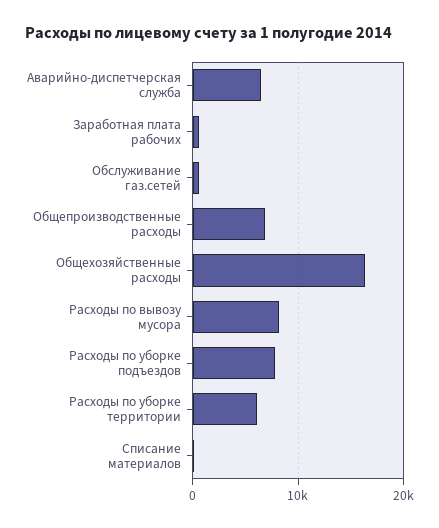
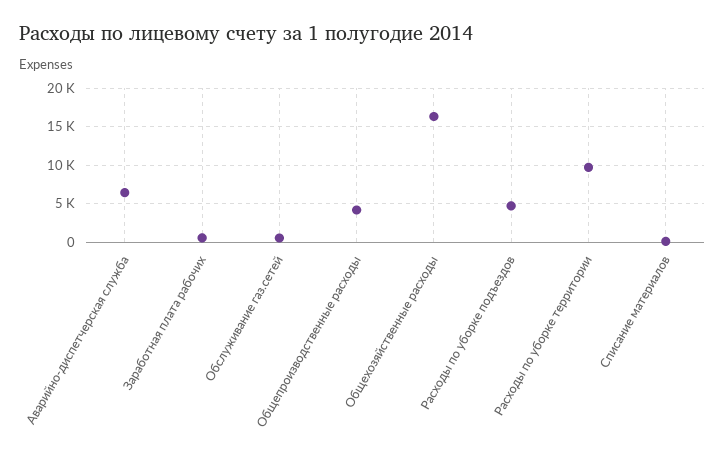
Общепроизводственные расходы: 7000 -> 4000
Расходы по вывозу мусора: 8000 -> none
Расходы по уборке подъездов: 8000 -> 5000
Расходы по уборке территории: 6000 -> 10000

